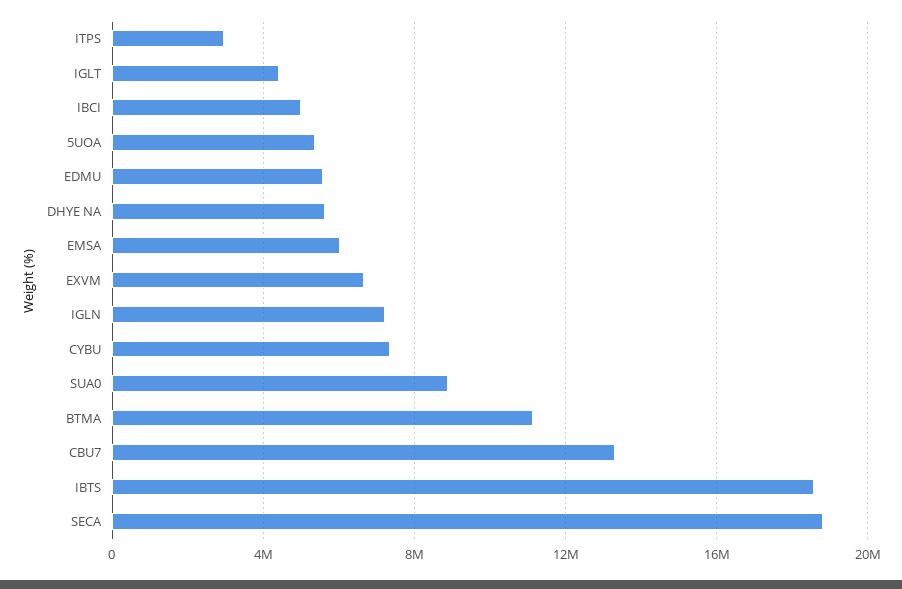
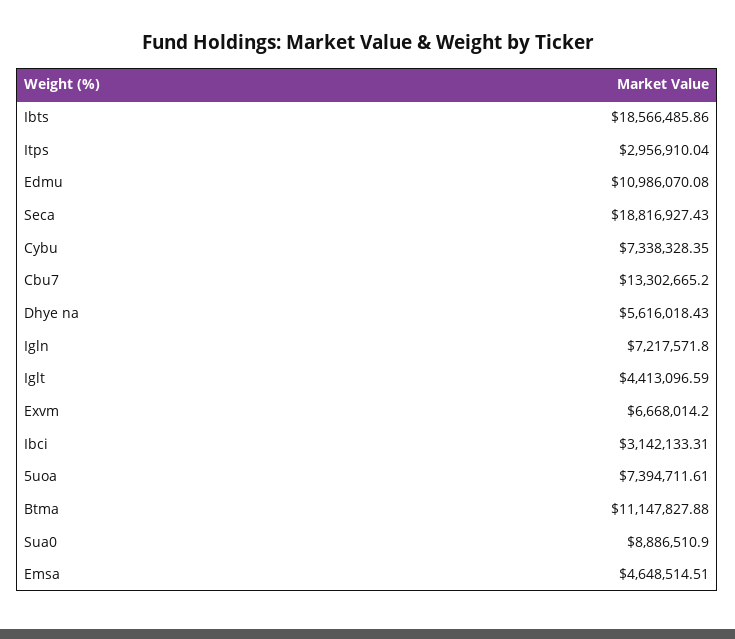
IBCI: 5000000 -> 3142133.31
5UOA: 5500000 -> 7394711.61
EDMU: 5500000 -> 10986070.08
EMSA: 6000000 -> 4648514.51

